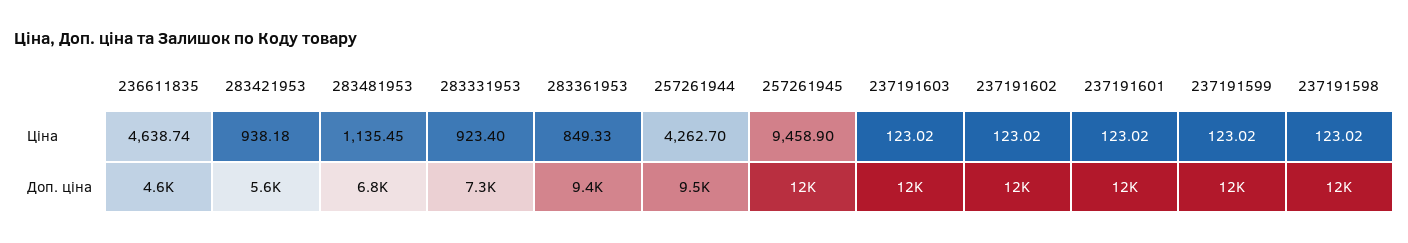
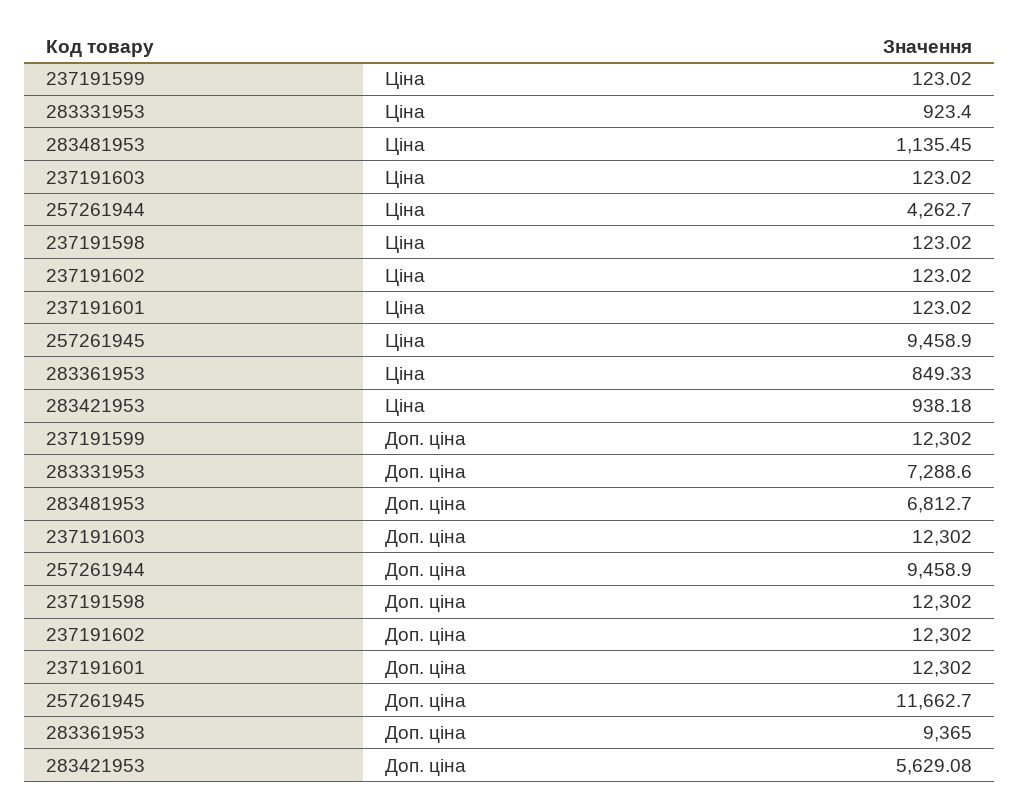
236611835, Ціна: 4638.74 -> none
236611835, Доп. ціна: 4600 -> none

